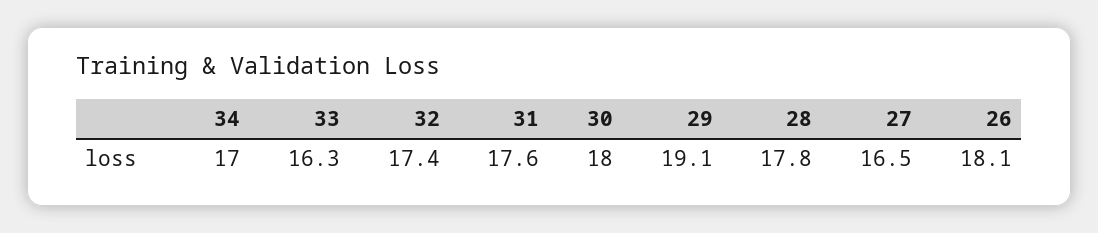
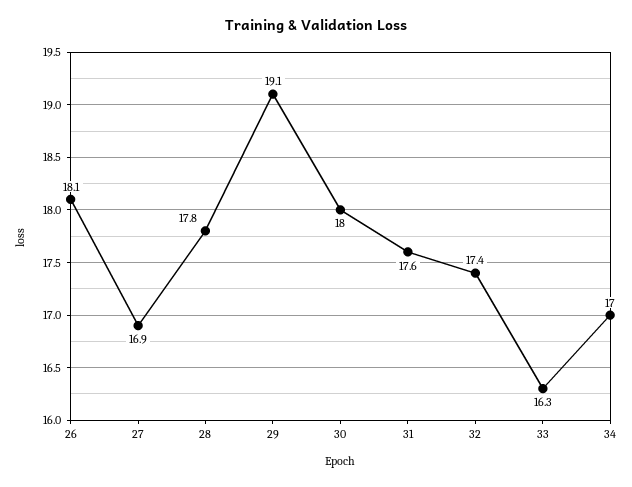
27: 16.5 -> 16.9

